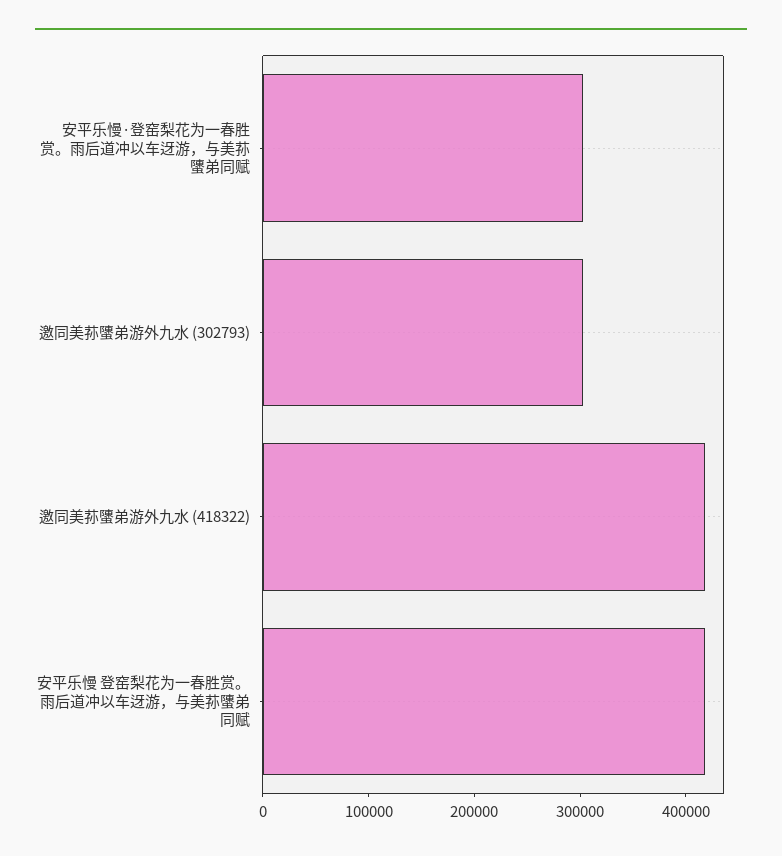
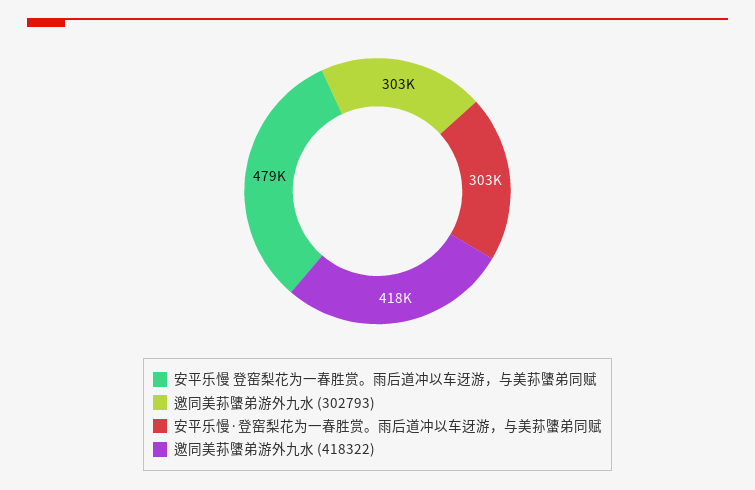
安平乐慢 登窑梨花为一春胜赏。雨后道冲以车迓游，与美荪螴弟同赋: 420000 -> 479000

